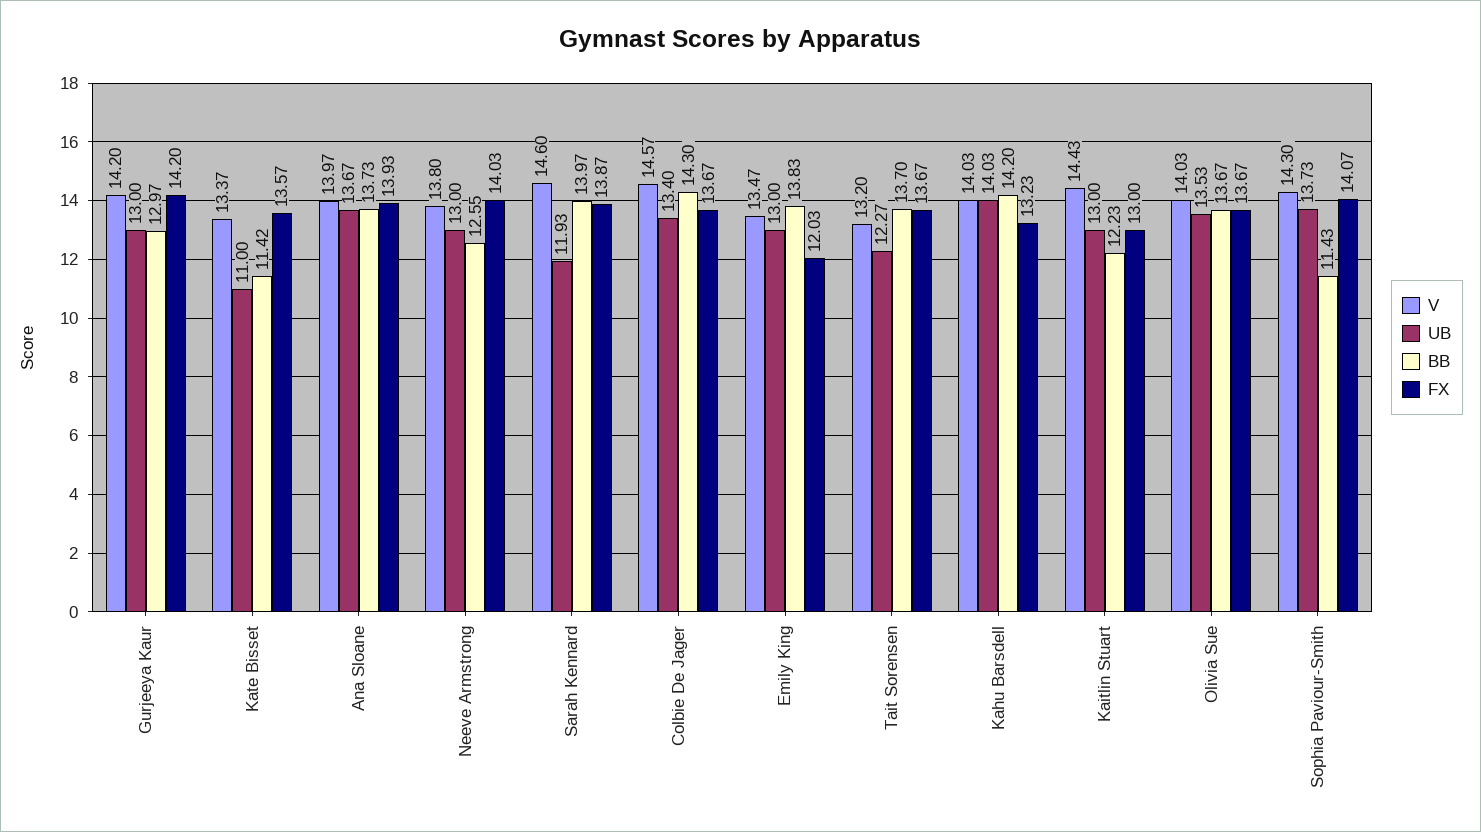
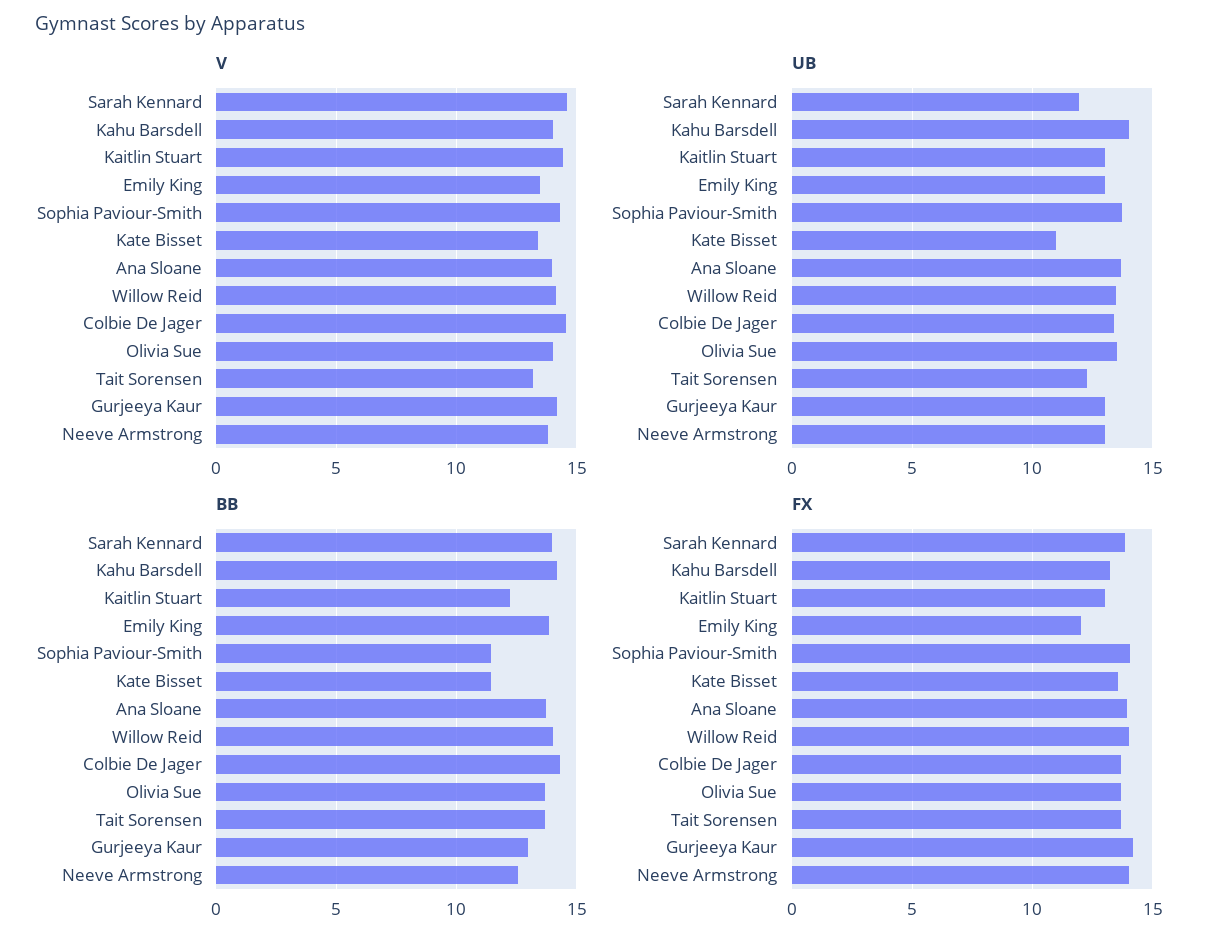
V, Willow Reid: none -> 14
UB, Willow Reid: none -> 13.5
BB, Willow Reid: none -> 14
FX, Willow Reid: none -> 14

